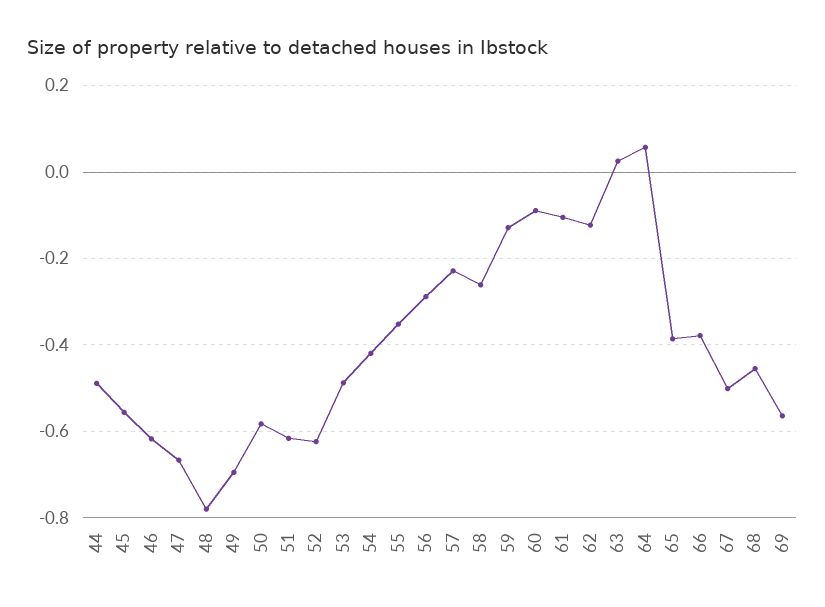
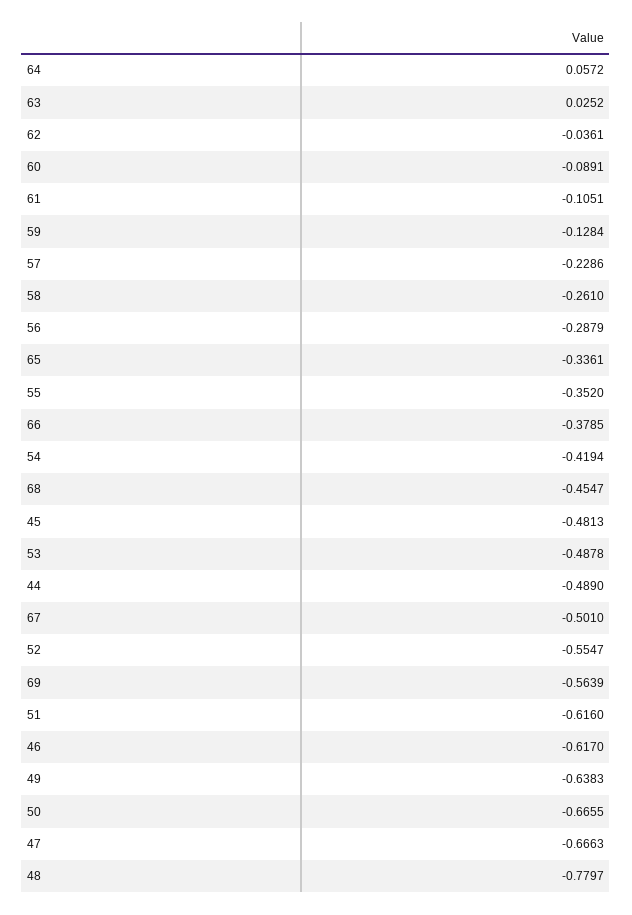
45: -0.56 -> -0.4813
49: -0.7 -> -0.6383
50: -0.58 -> -0.6655
52: -0.62 -> -0.5547
62: -0.12 -> -0.0361
65: -0.38 -> -0.3361

